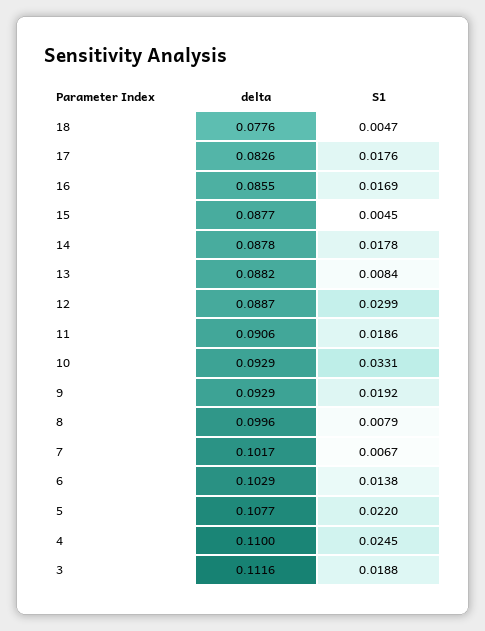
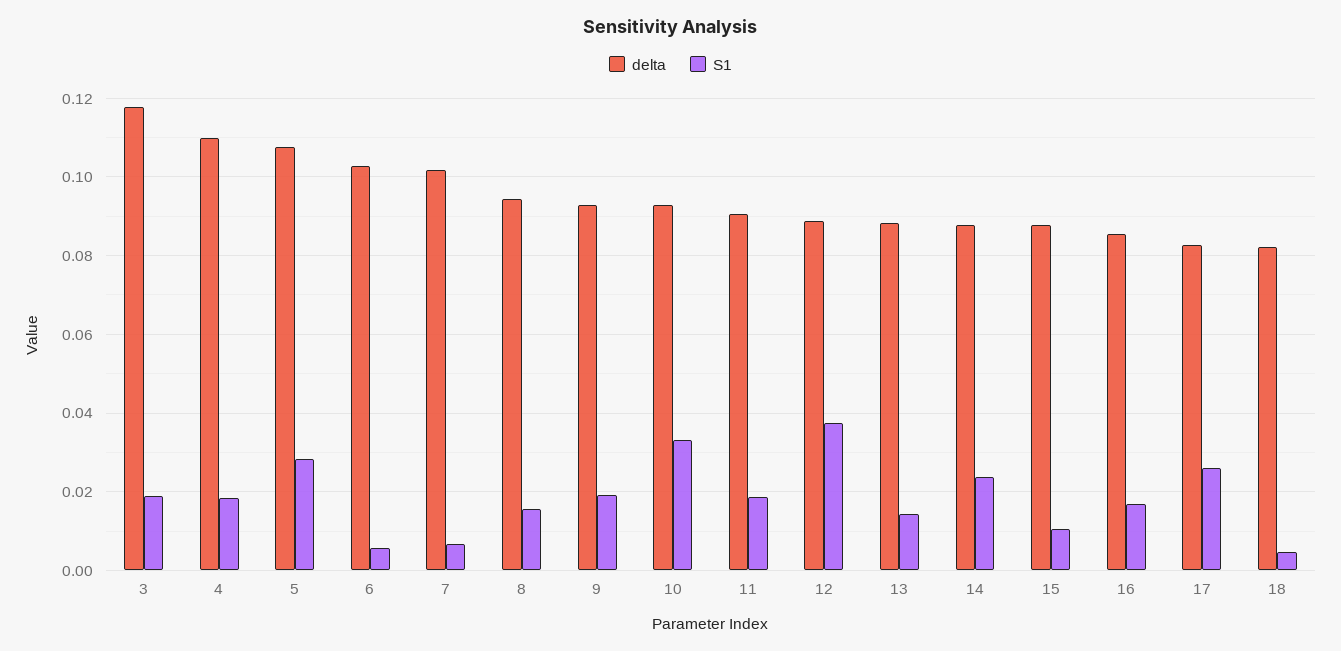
delta, 18: 0.0776 -> 0.082
S1, 17: 0.0176 -> 0.026
S1, 15: 0.0045 -> 0.01
S1, 14: 0.0178 -> 0.024
S1, 13: 0.0084 -> 0.014
S1, 12: 0.0299 -> 0.038
delta, 8: 0.0996 -> 0.094
S1, 8: 0.0079 -> 0.016
S1, 6: 0.0138 -> 0.006
S1, 5: 0.022 -> 0.028
S1, 4: 0.0245 -> 0.018
delta, 3: 0.1116 -> 0.118

